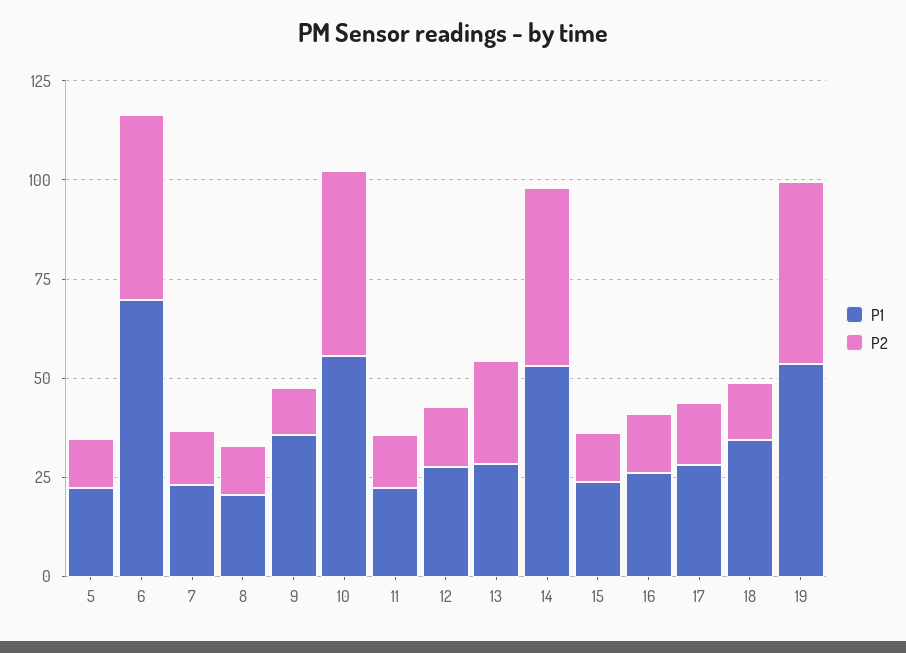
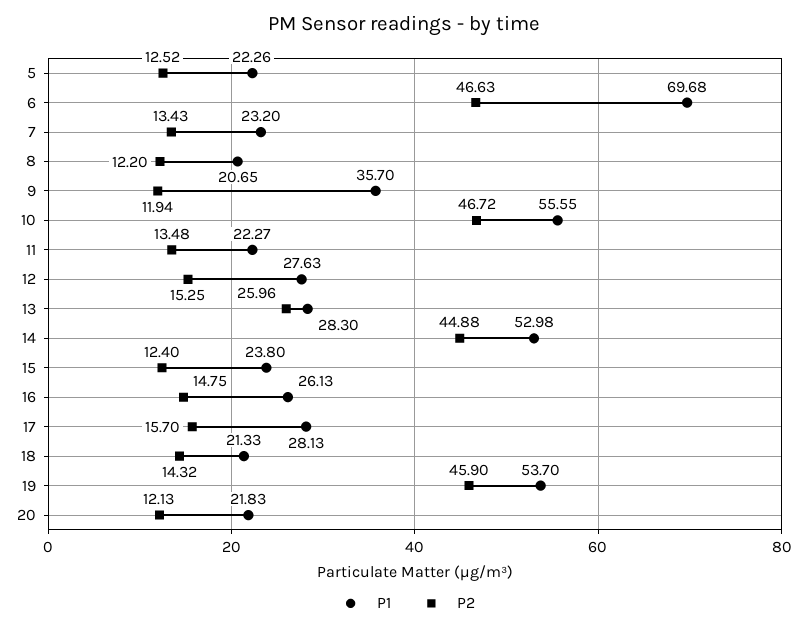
P1, 18: 35 -> 21.33
P1, 20: none -> 21.83
P2, 20: none -> 12.13

